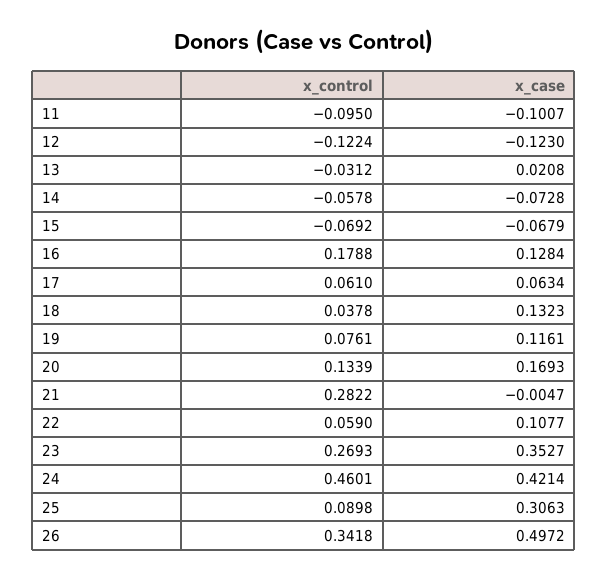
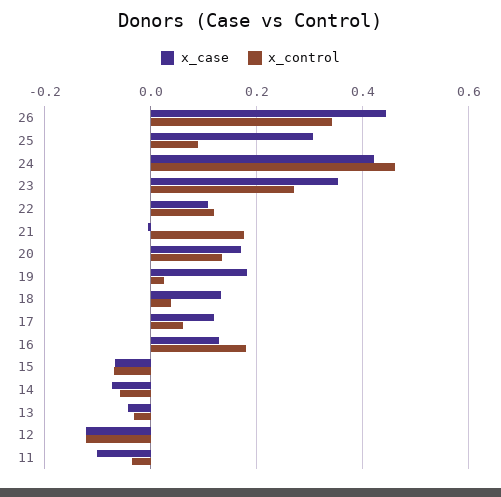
x_control, 11: -0.095 -> -0.04
x_case, 13: 0.0208 -> -0.04
x_case, 17: 0.0634 -> 0.12
x_control, 19: 0.0761 -> 0.02
x_case, 19: 0.1161 -> 0.18
x_control, 21: 0.2822 -> 0.18
x_control, 22: 0.059 -> 0.12
x_case, 26: 0.4972 -> 0.44

